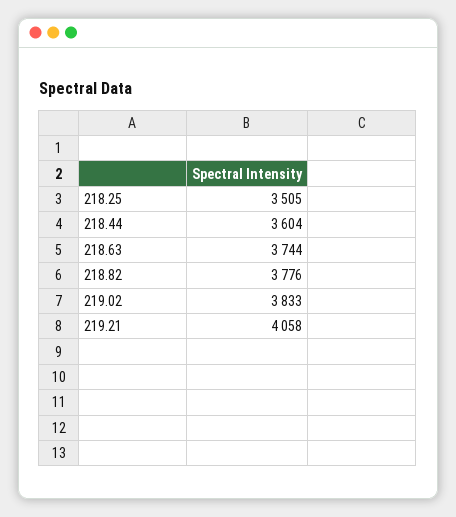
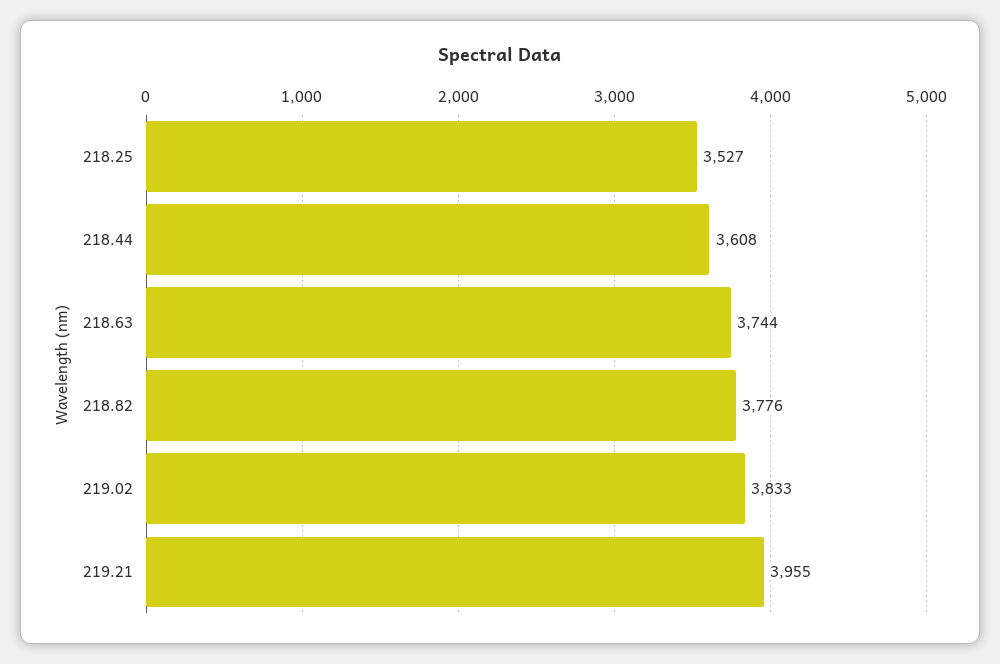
218.25: 3505 -> 3527
218.44: 3604 -> 3608
219.21: 4058 -> 3955

